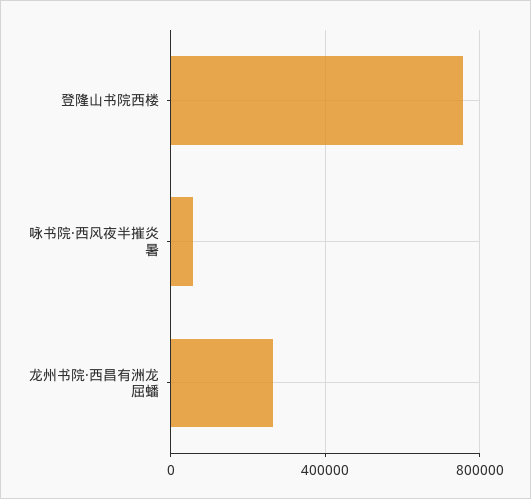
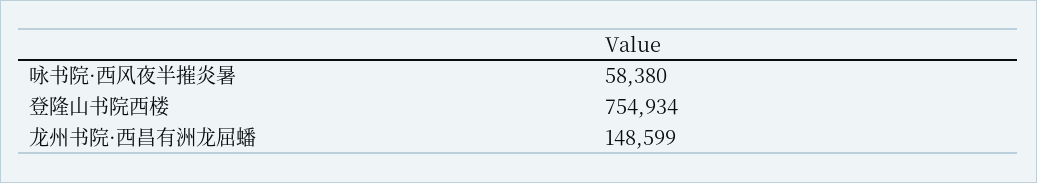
龙州书院·西昌有洲龙屈蟠: 250000 -> 148599

